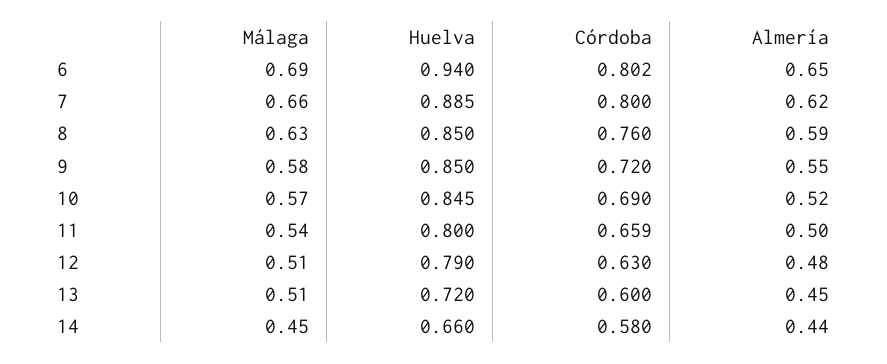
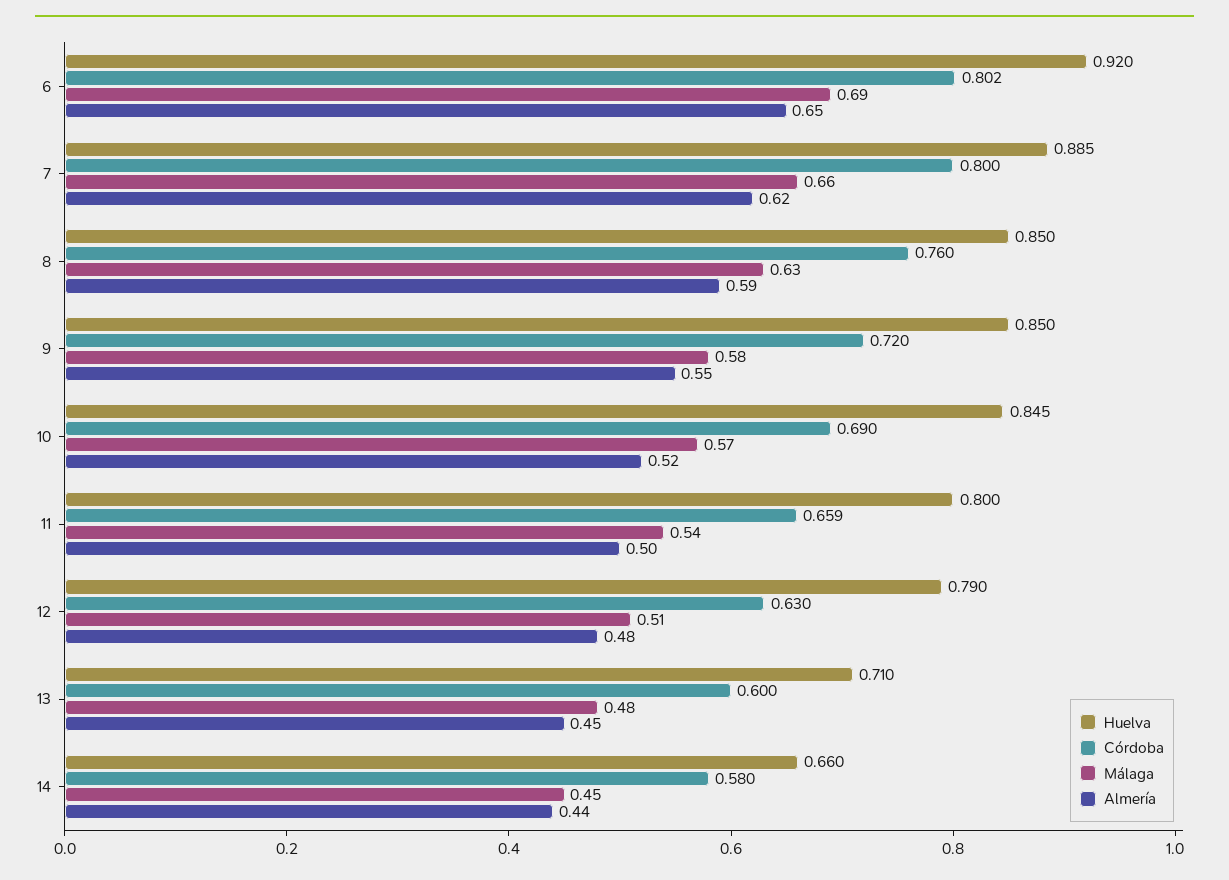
Huelva, 6: 0.94 -> 0.92
Málaga, 13: 0.51 -> 0.48
Huelva, 13: 0.72 -> 0.71

